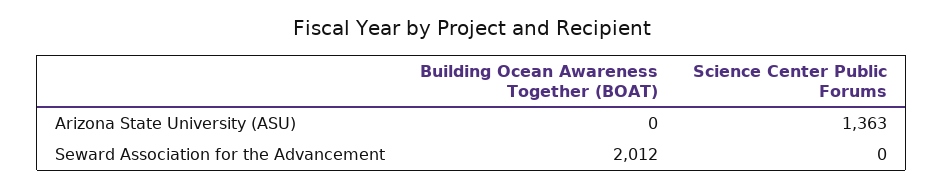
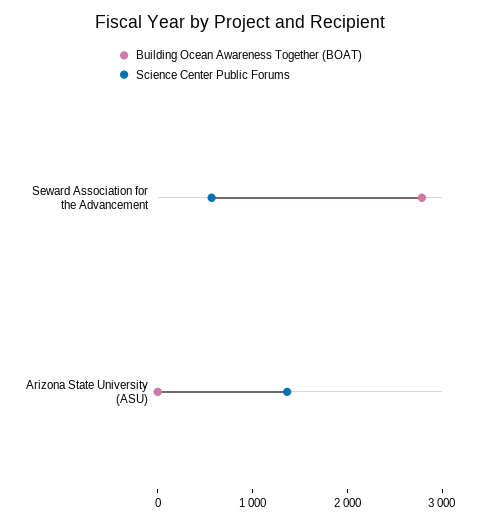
Building Ocean Awareness Together (BOAT), Seward Association for the Advancement: 2012 -> 2800
Science Center Public Forums, Seward Association for the Advancement: 0 -> 600

